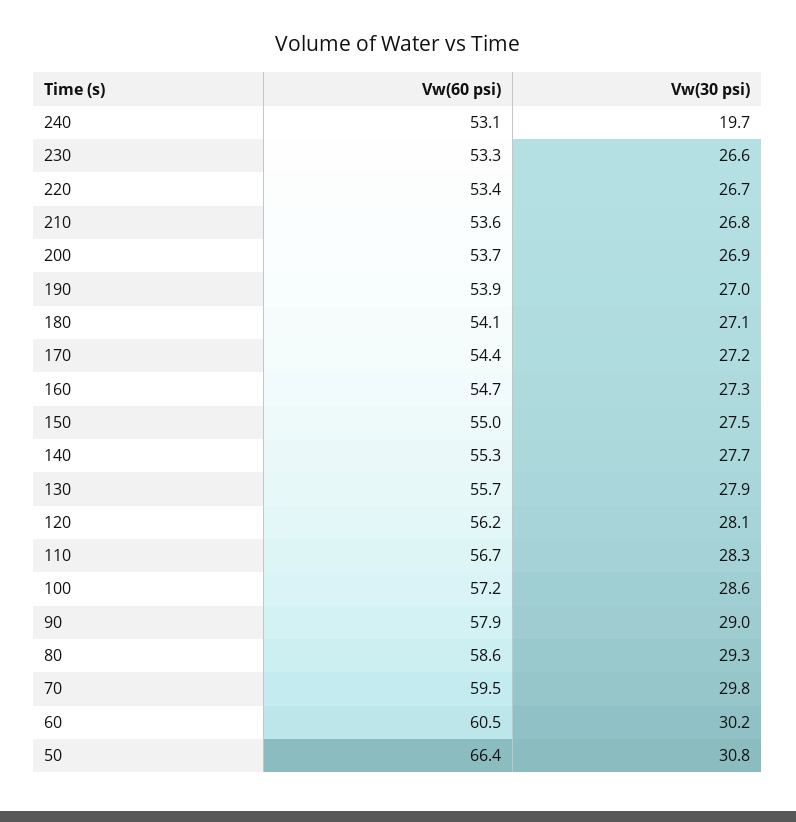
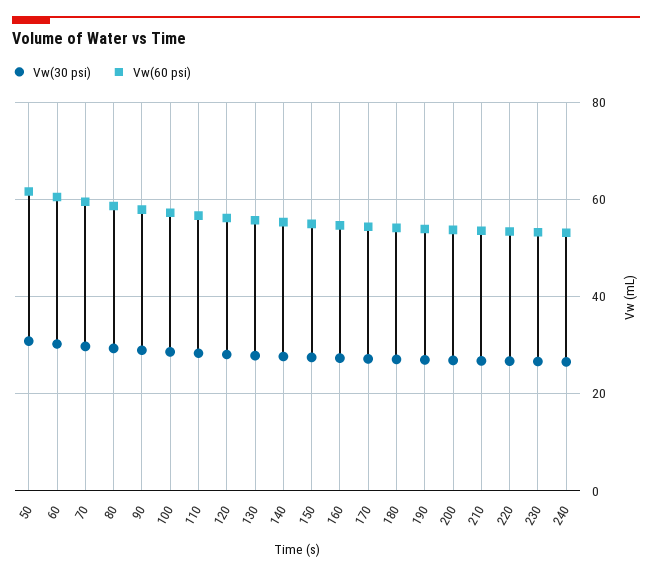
Vw(30 psi), 240: 19.7 -> 26
Vw(60 psi), 50: 66.4 -> 62

